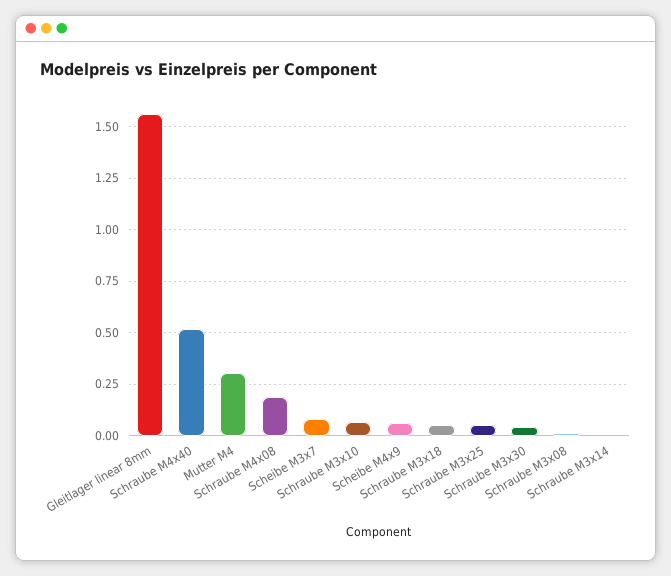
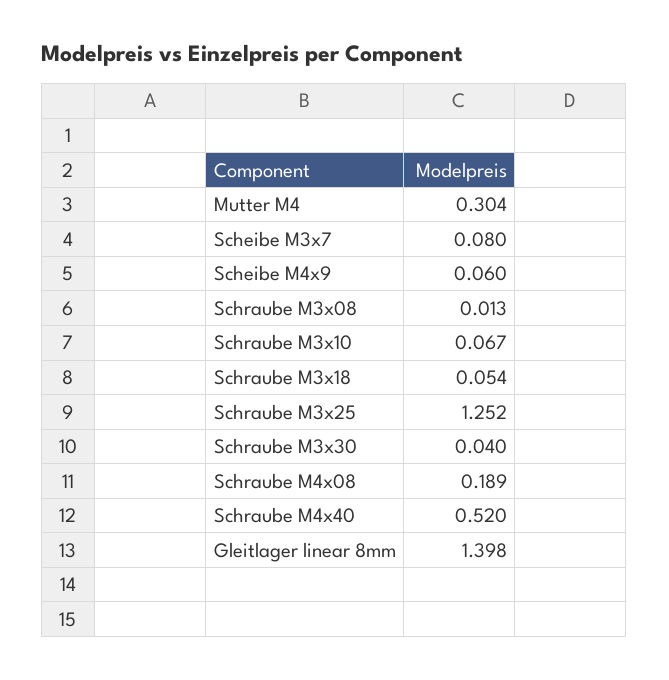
Gleitlager linear 8mm: 1.55 -> 1.398
Schraube M3x25: 0.05 -> 1.252
Schraube M3x14: 0 -> none

